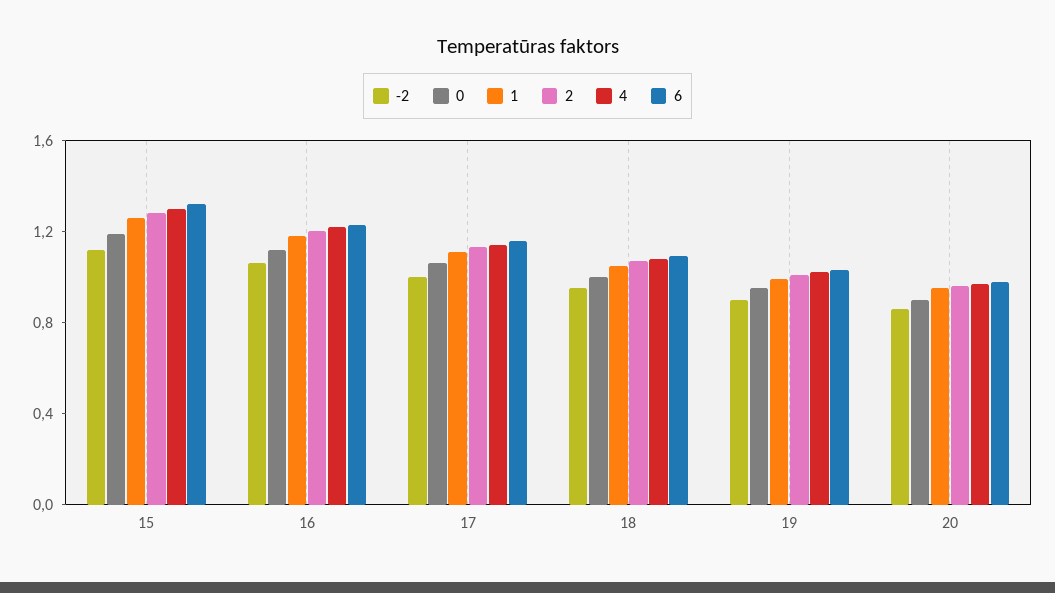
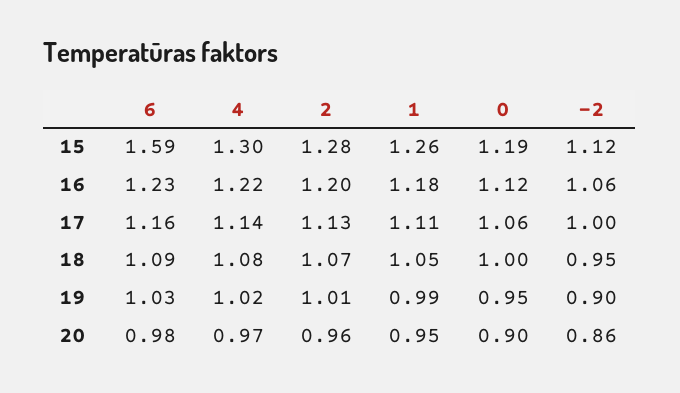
6, 15: 1.3 -> 1.59

